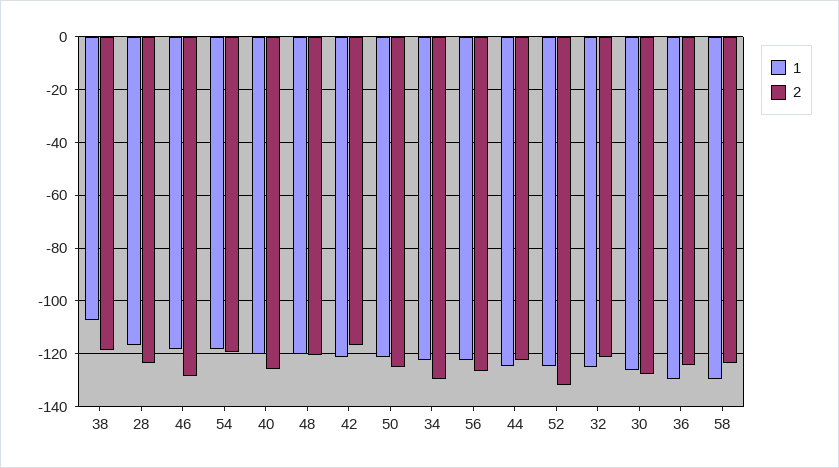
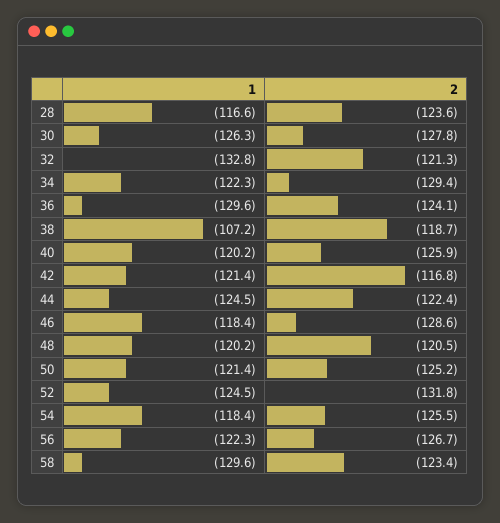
2, 54: -120 -> -125.5
1, 32: -125 -> -132.8

